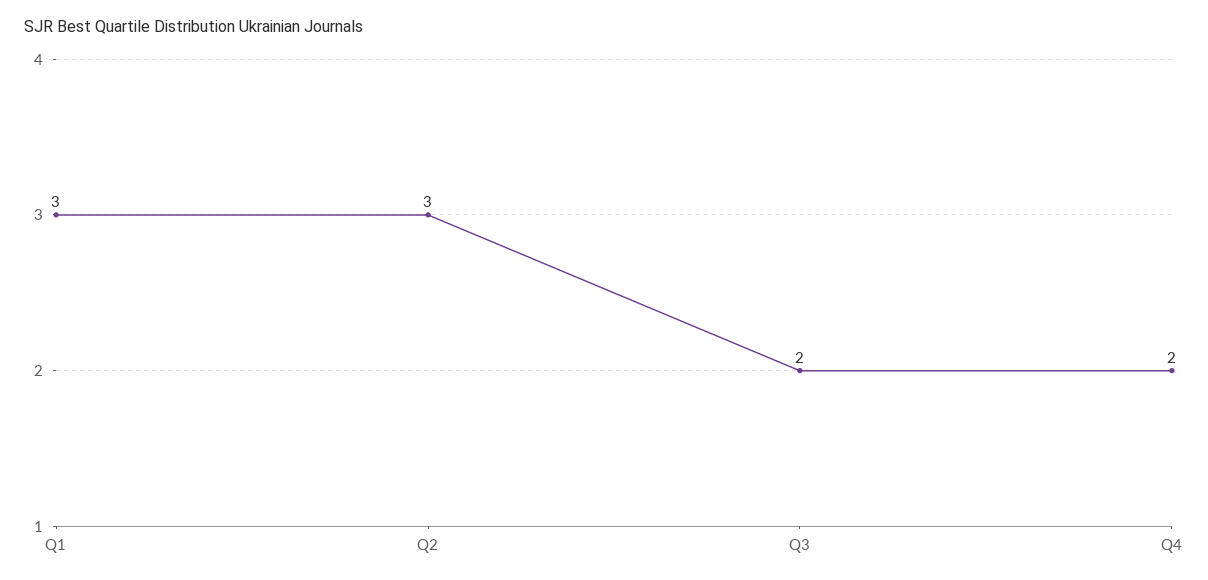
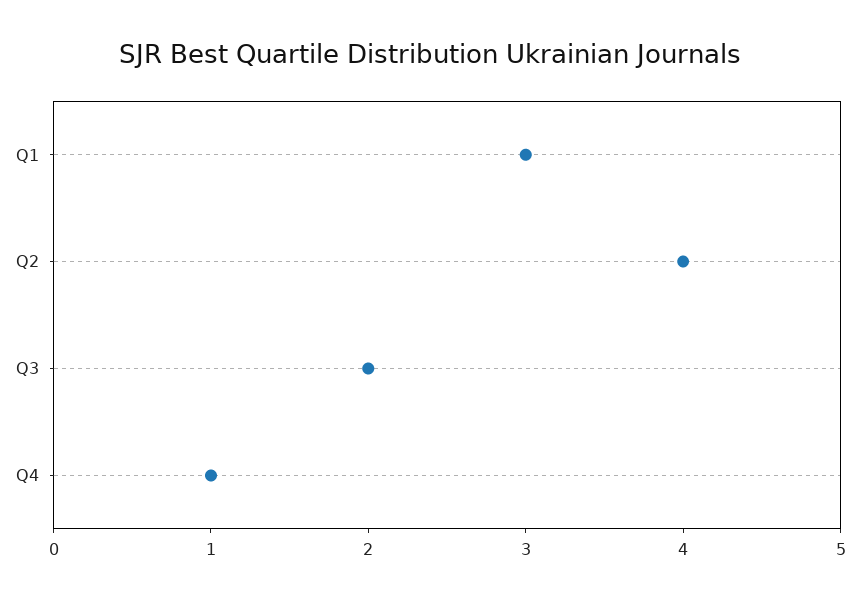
Q2: 3 -> 4
Q4: 2 -> 1

